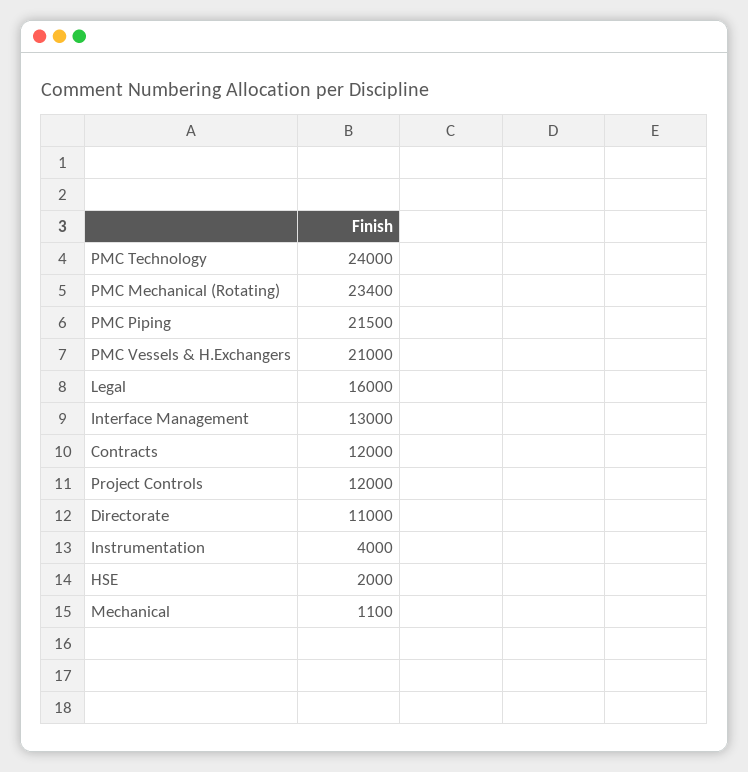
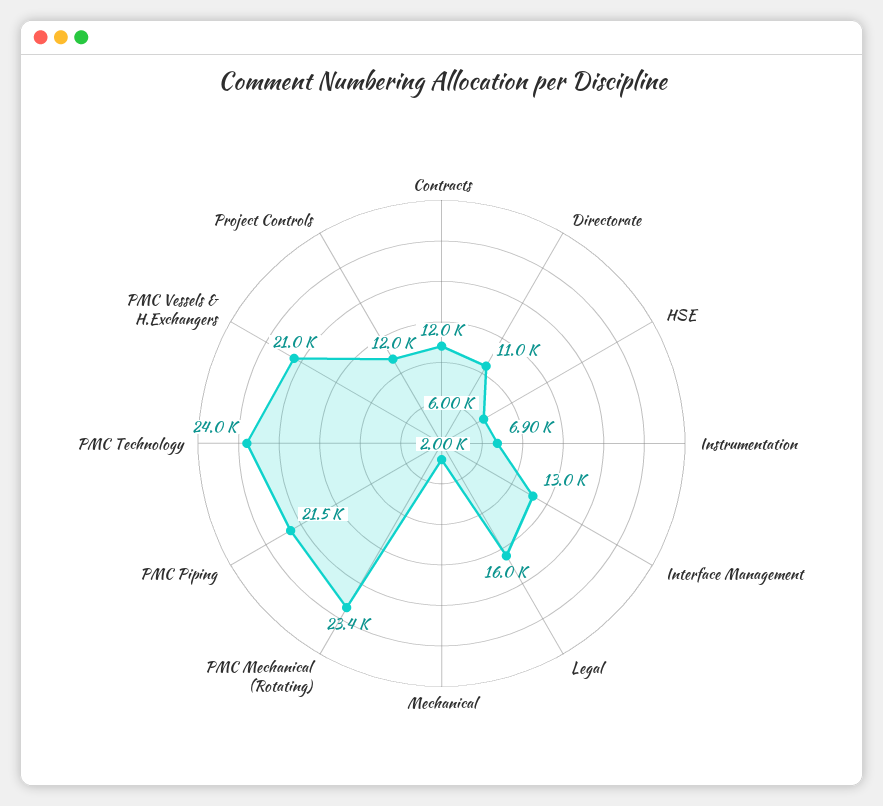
Instrumentation: 4000 -> 6900
HSE: 2000 -> 6000
Mechanical: 1100 -> 2000

